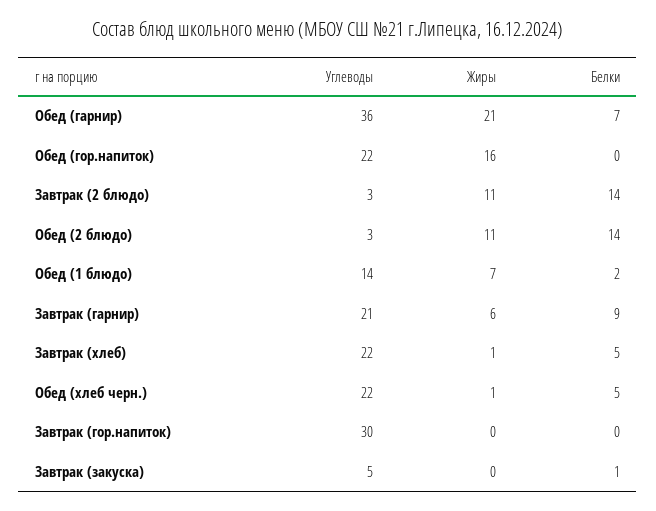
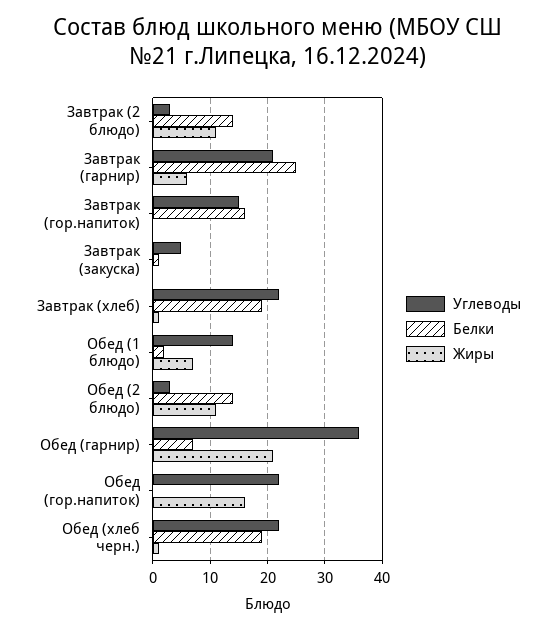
Белки, Завтрак (гарнир): 9 -> 25
Белки, Завтрак (хлеб): 5 -> 20
Белки, Обед (хлеб черн.): 5 -> 20
Углеводы, Завтрак (гор.напиток): 30 -> 15
Белки, Завтрак (гор.напиток): 0 -> 15

